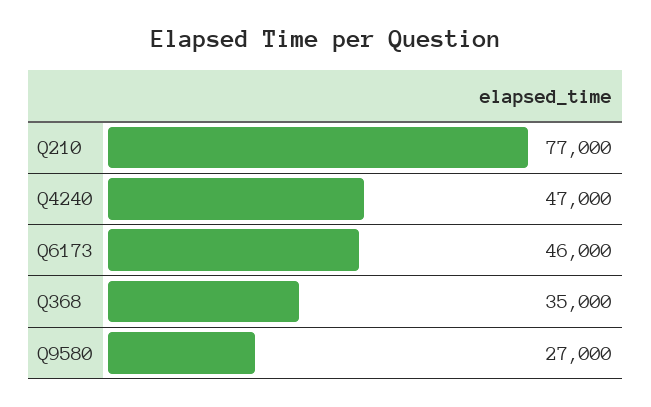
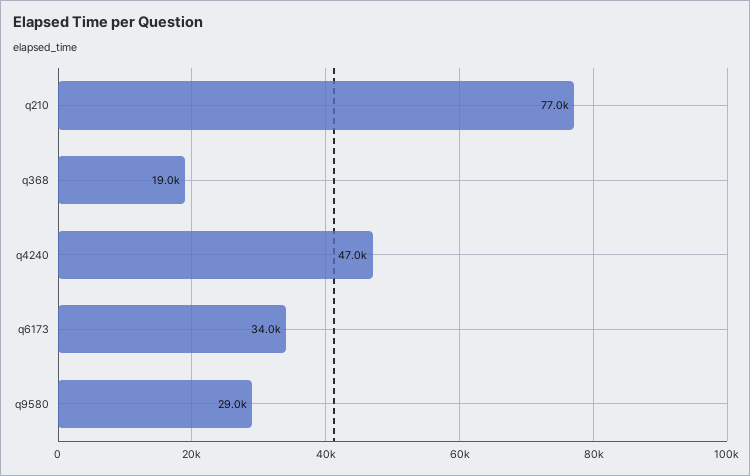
Q6173: 46000 -> 34000
Q368: 35000 -> 19000
Q9580: 27000 -> 29000

